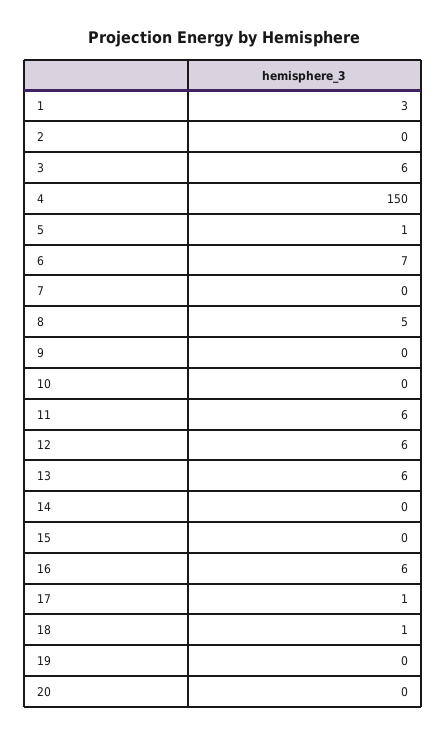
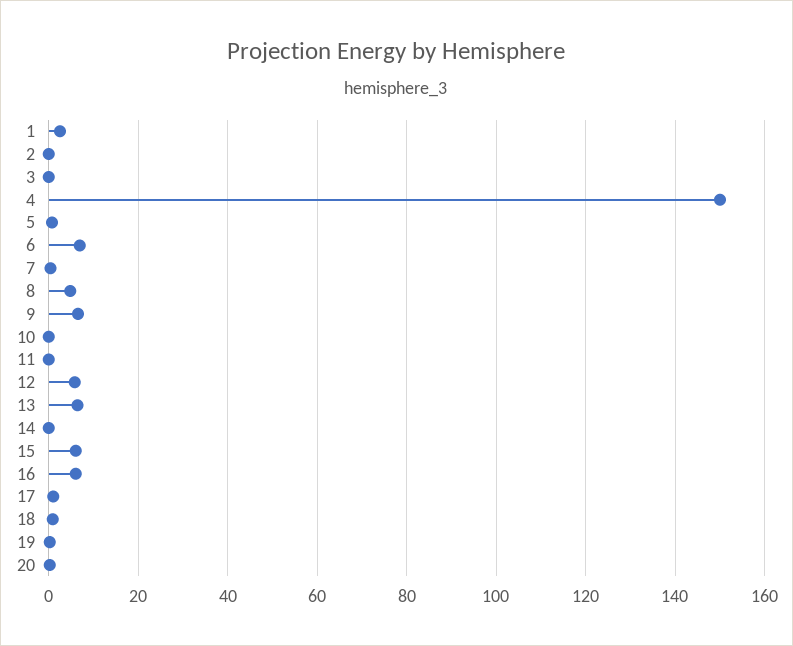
3: 6 -> 0
9: 0 -> 6
11: 6 -> 0
15: 0 -> 6

